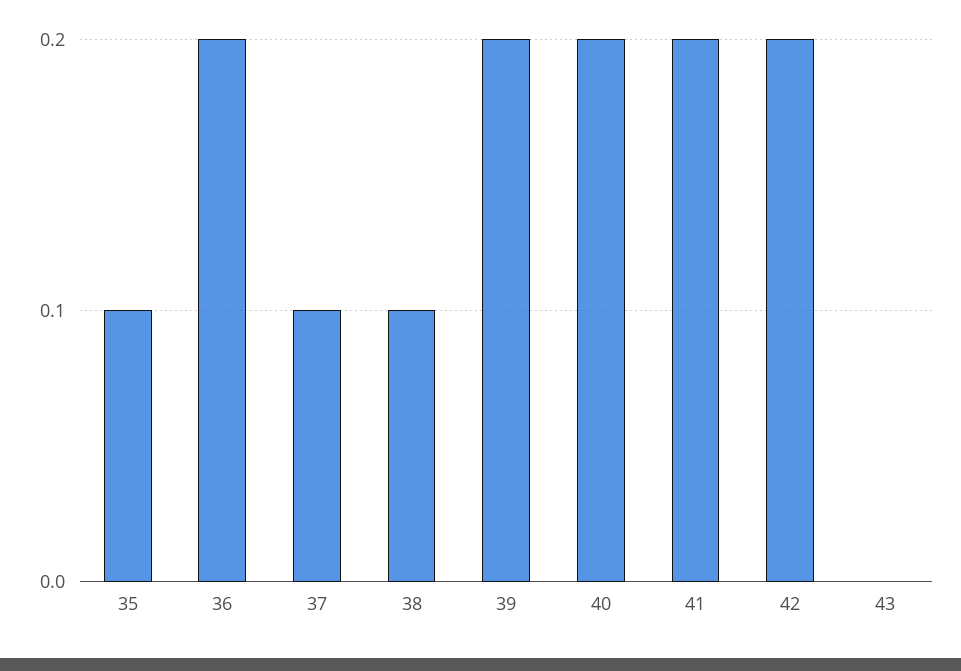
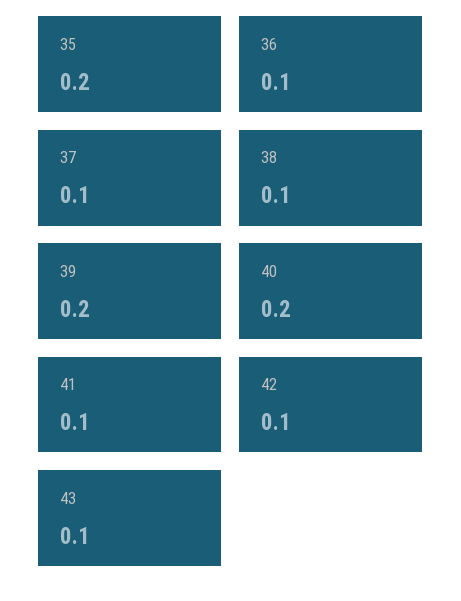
35: 0.1 -> 0.2
36: 0.2 -> 0.1
41: 0.2 -> 0.1
42: 0.2 -> 0.1
43: 0 -> 0.1

